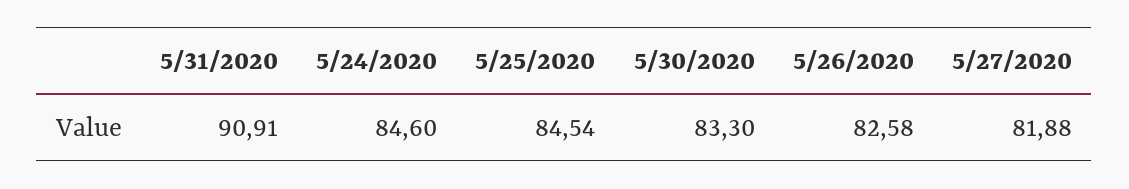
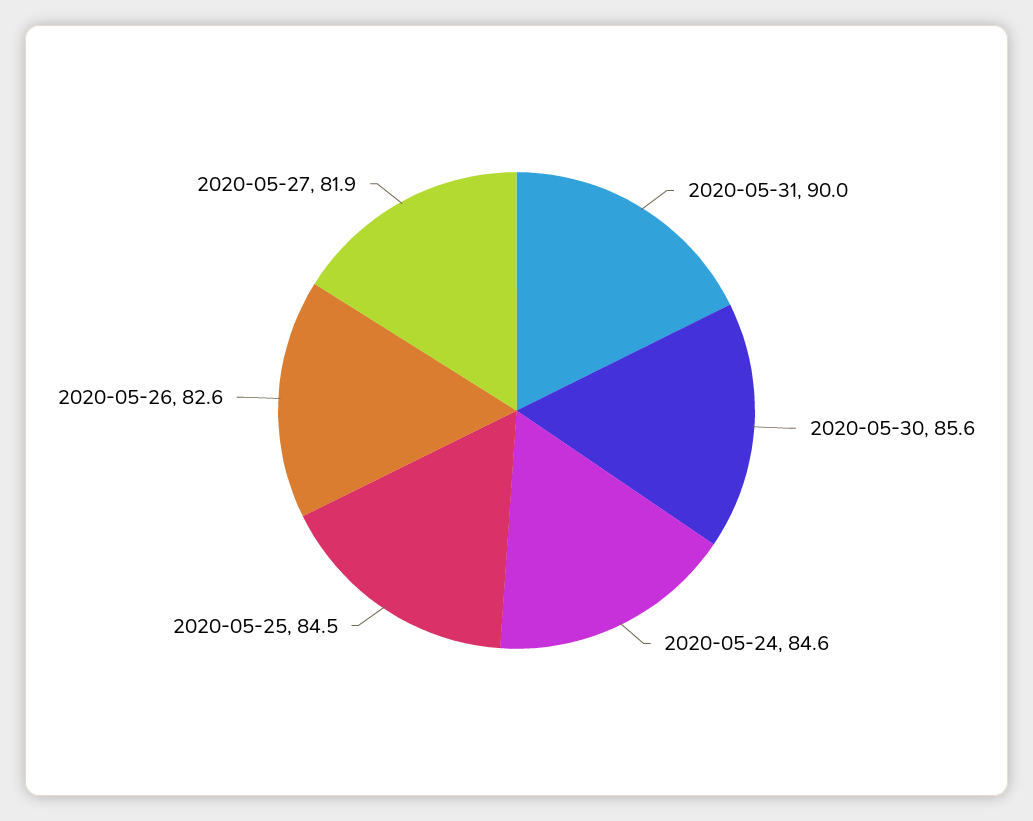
5/31/2020: 90.91 -> 90
5/30/2020: 83.3 -> 85.6

